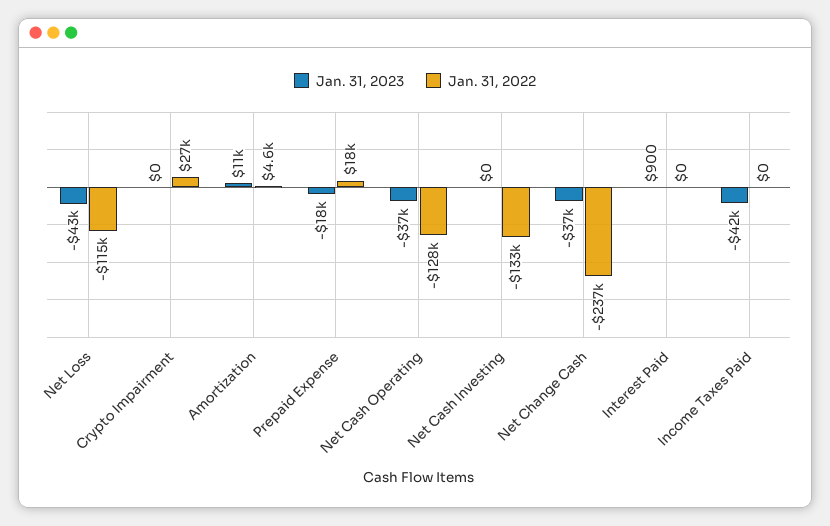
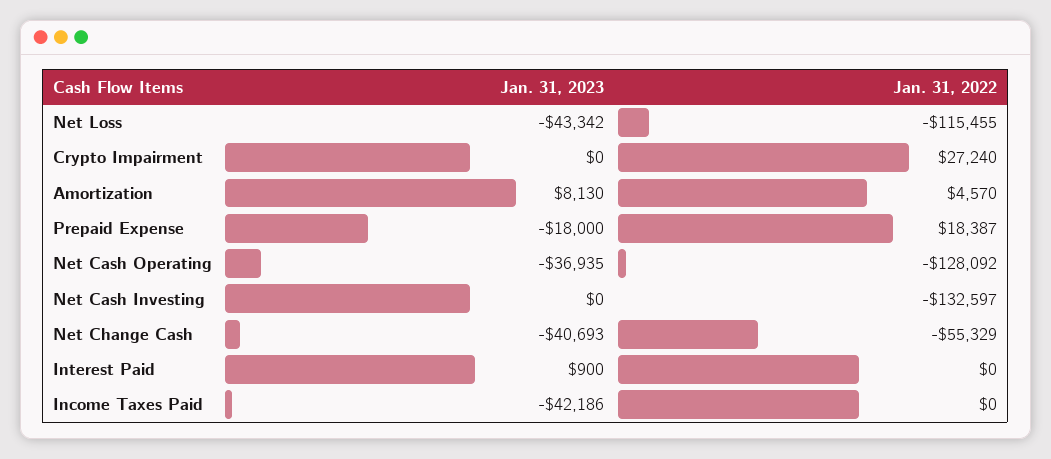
Jan. 31, 2023, Amortization: 11000 -> 8130
Jan. 31, 2023, Net Change Cash: -37000 -> -40693
Jan. 31, 2022, Net Change Cash: -237000 -> -55329

